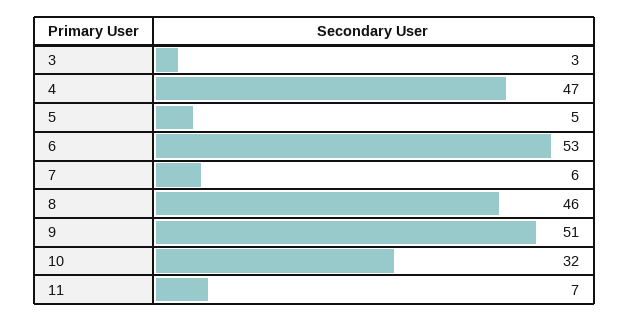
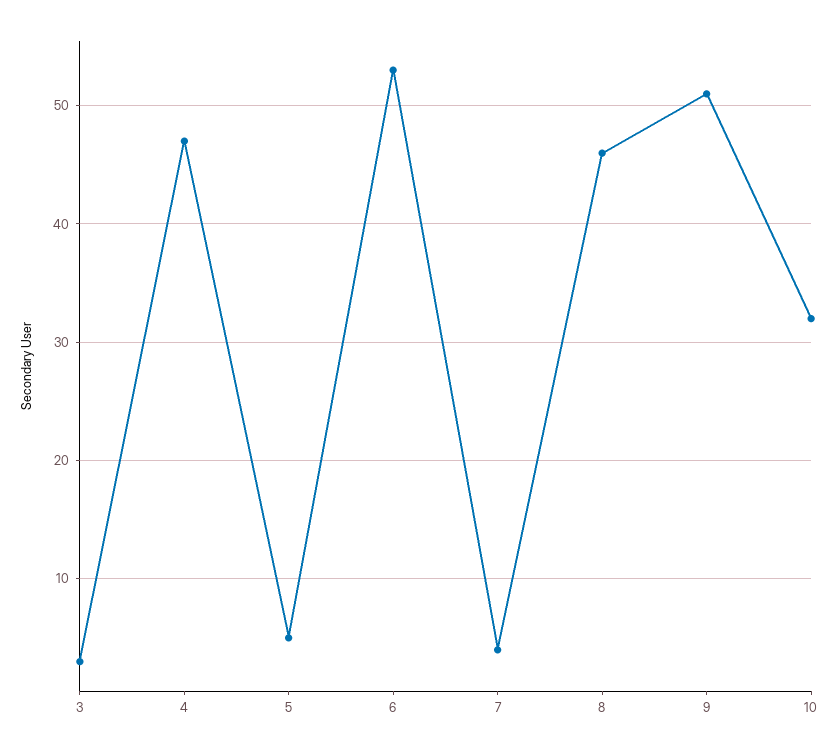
7: 6 -> 4
11: 7 -> none

